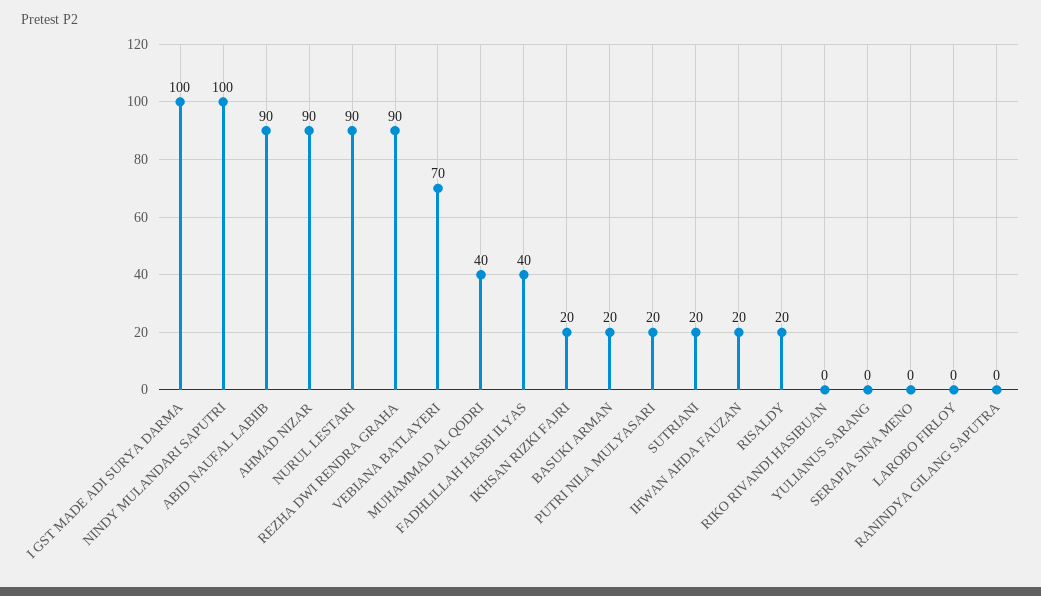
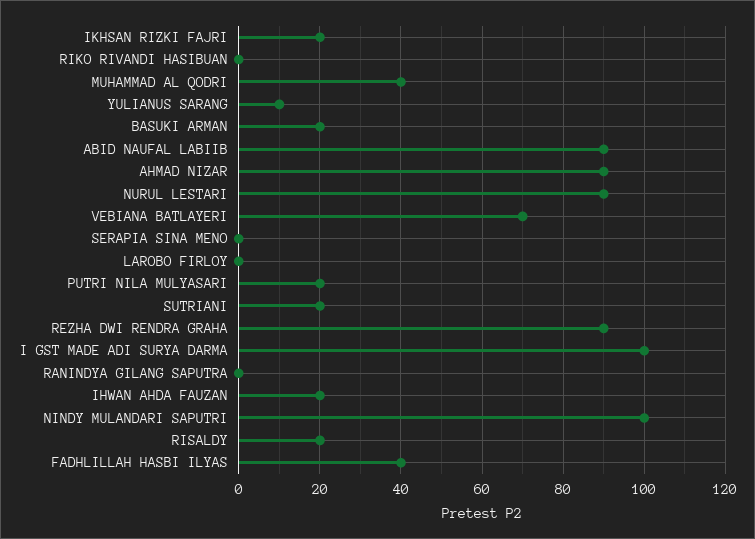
YULIANUS SARANG: 0 -> 10

